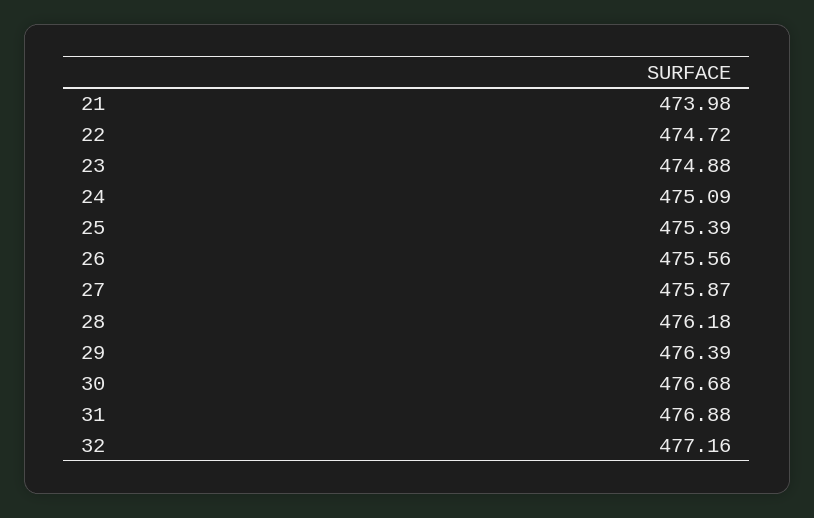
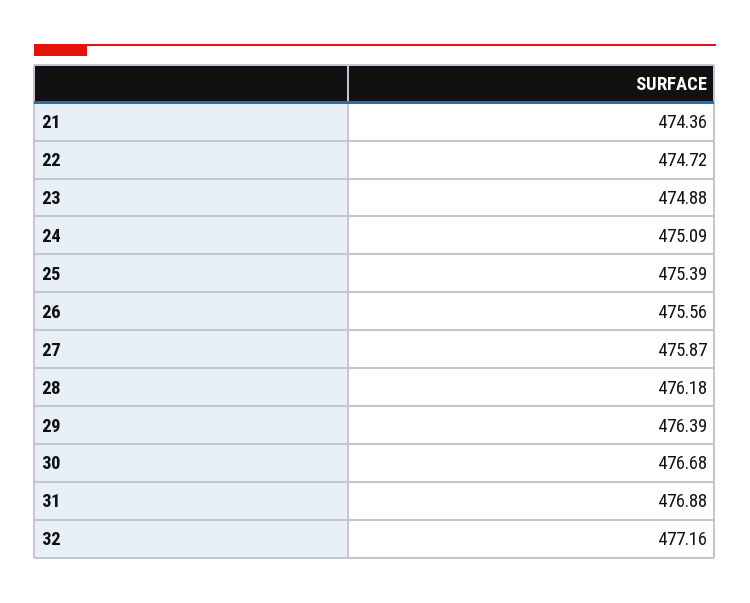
21: 473.98 -> 474.36

